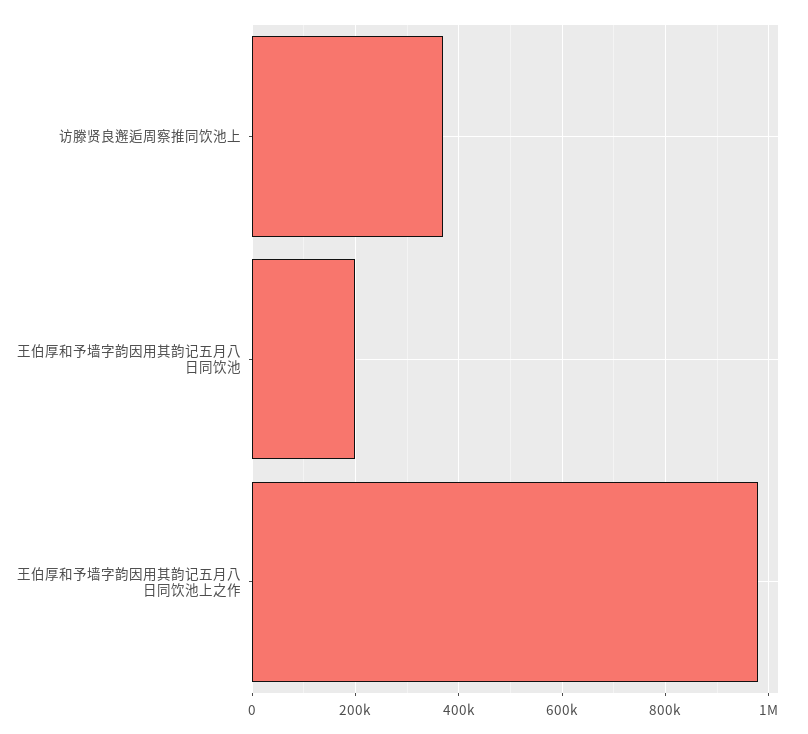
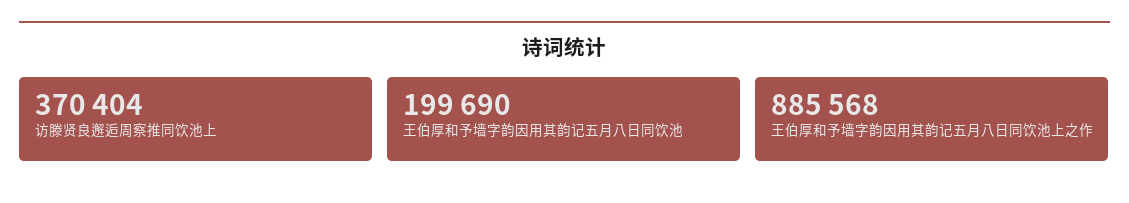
王伯厚和予墙字韵因用其韵记五月八日同饮池上之作: 980000 -> 885568

